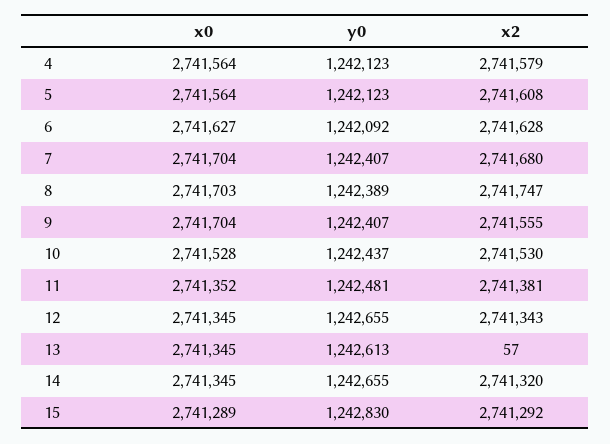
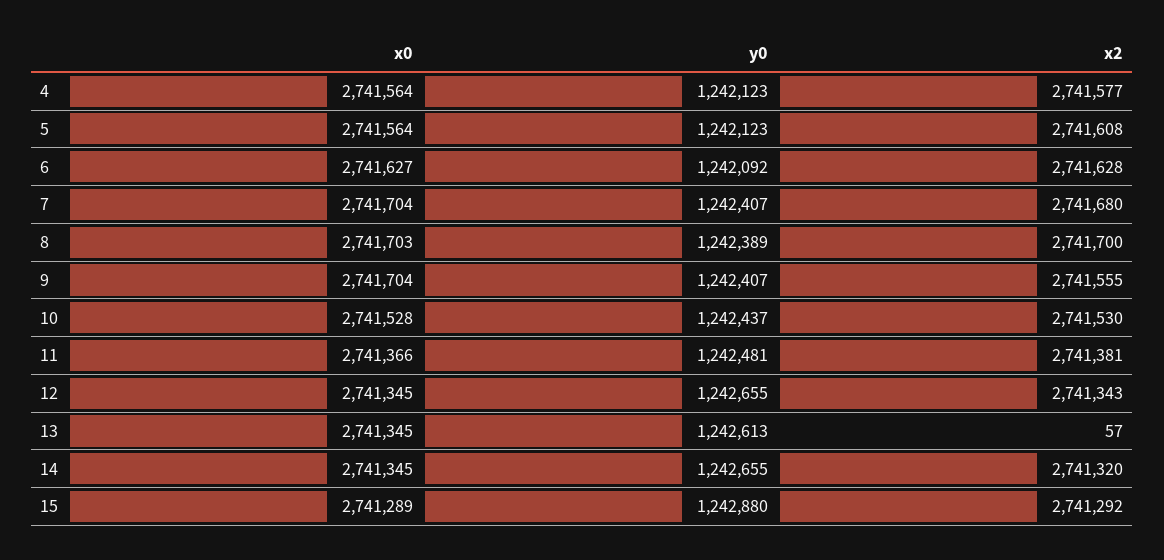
x2, 4: 2741579 -> 2741577
x2, 8: 2741747 -> 2741700
x0, 11: 2741352 -> 2741366
y0, 15: 1242830 -> 1242880

